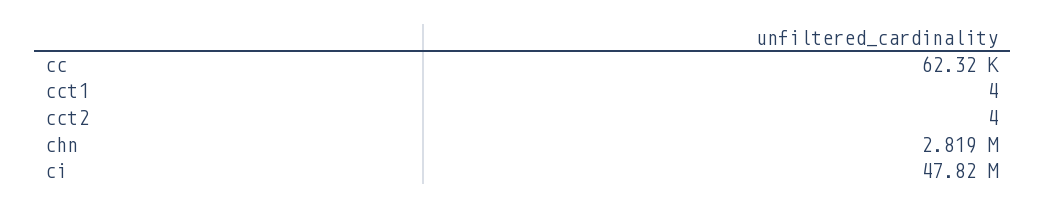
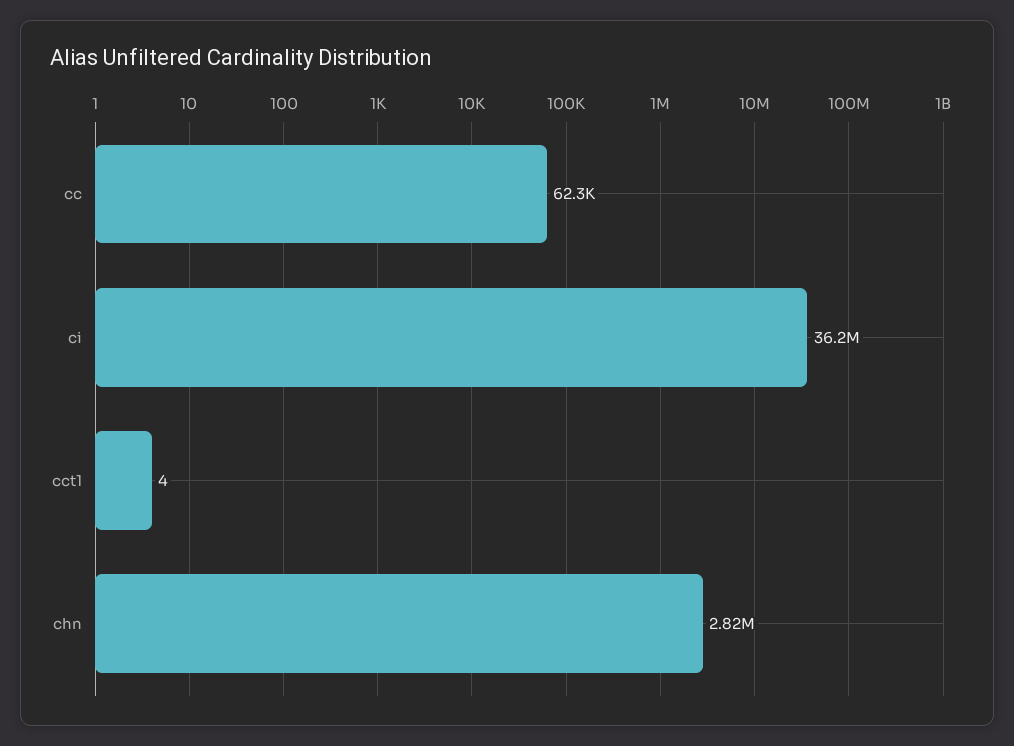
cct2: 4 -> none
ci: 47820000 -> 36200000

